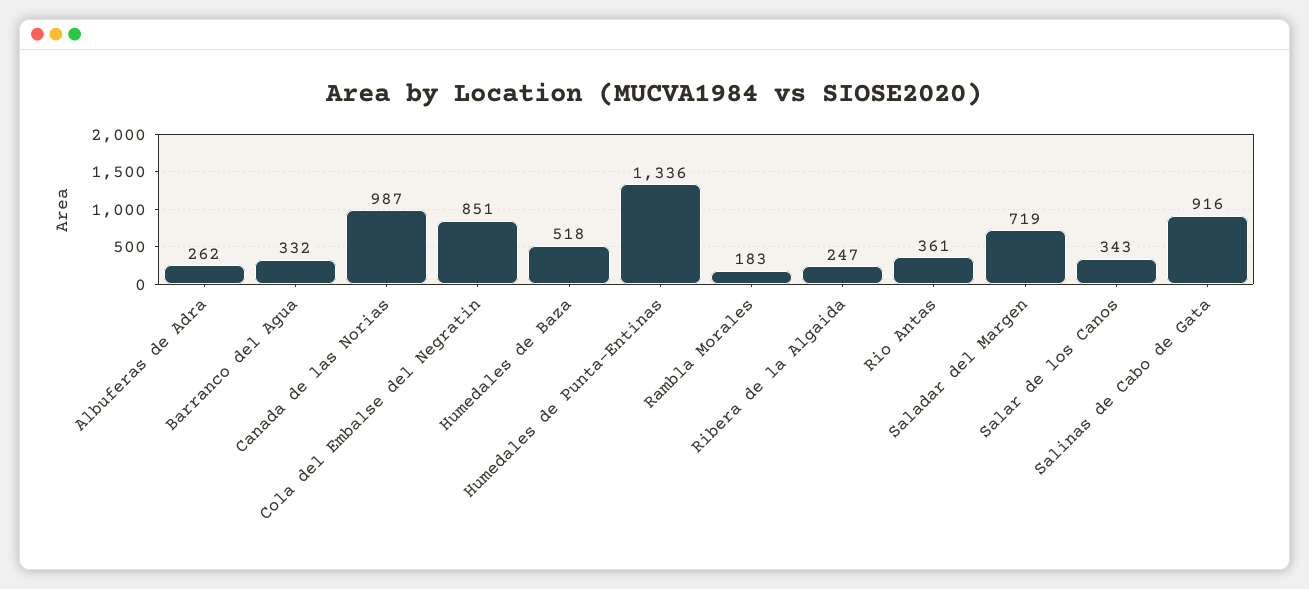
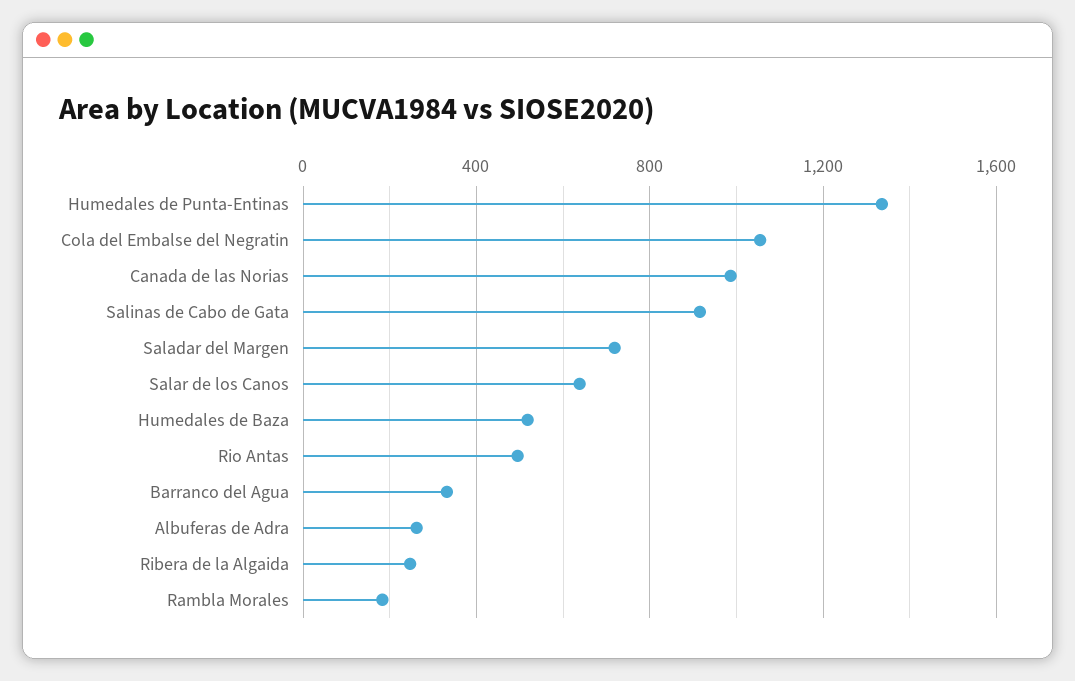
Cola del Embalse del Negratin: 851 -> 1050
Rio Antas: 361 -> 500
Salar de los Canos: 343 -> 650

